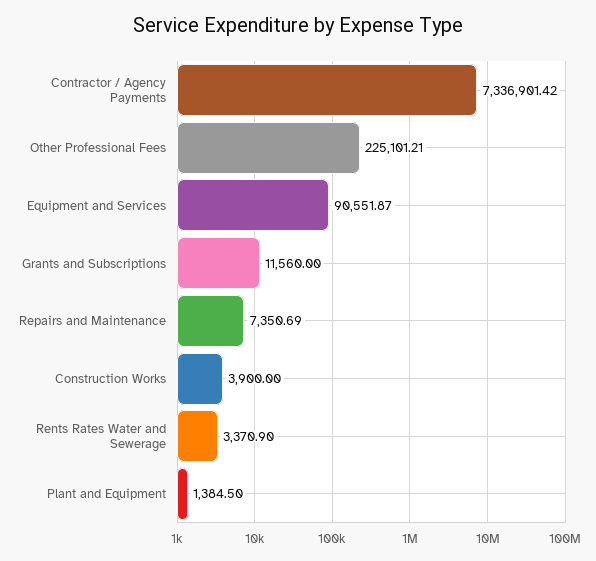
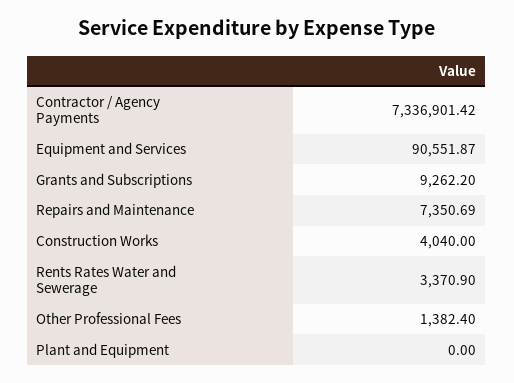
Other Professional Fees: 225101.21 -> 1382.4
Grants and Subscriptions: 11560 -> 9262.2
Construction Works: 3900 -> 4040
Plant and Equipment: 1384.5 -> 0

